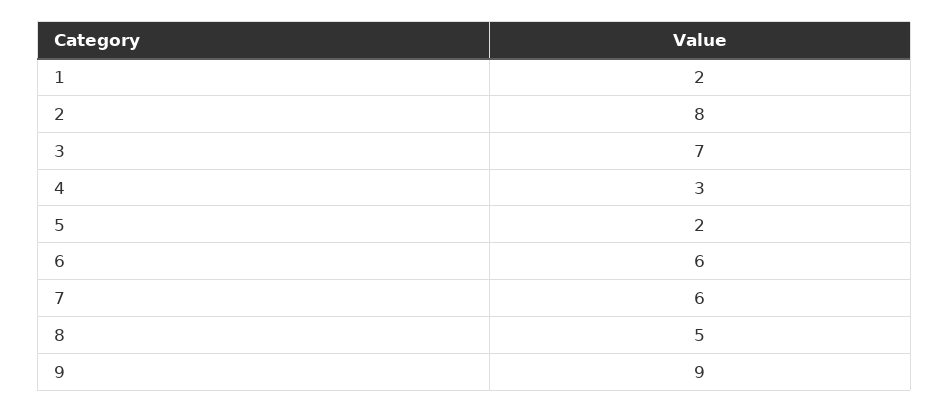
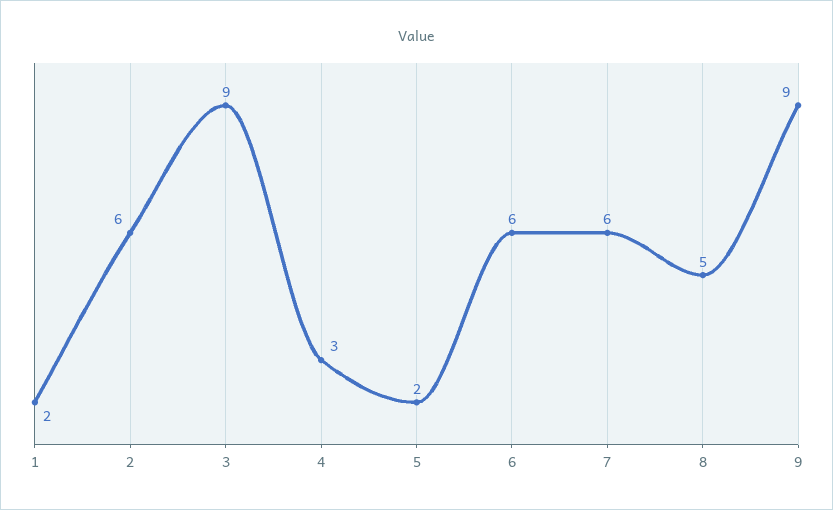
2: 8 -> 6
3: 7 -> 9

